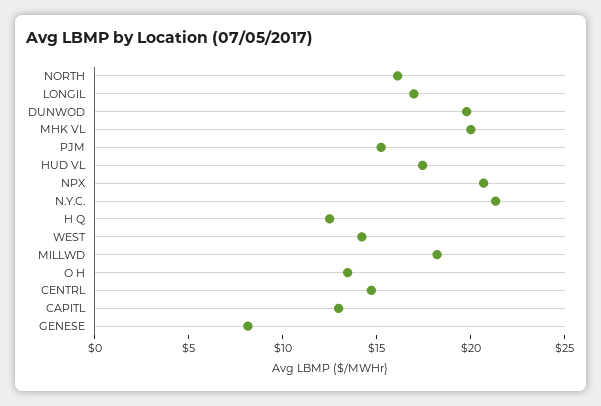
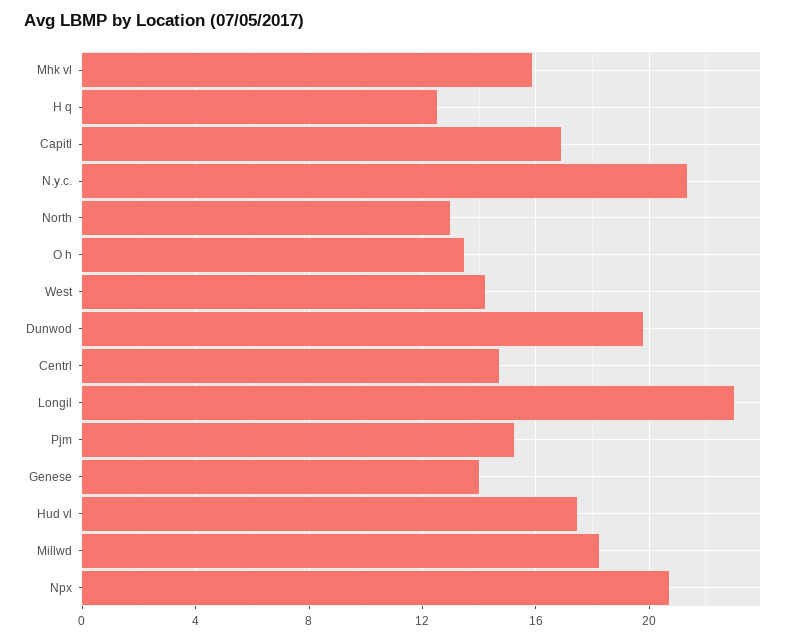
NORTH: 16 -> 13
LONGIL: 17 -> 23
MHK VL: 20 -> 16
CAPITL: 13 -> 17
GENESE: 8 -> 14

